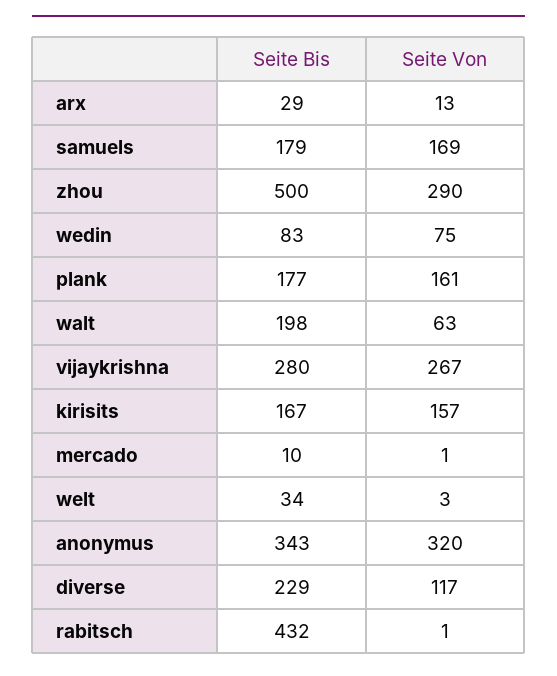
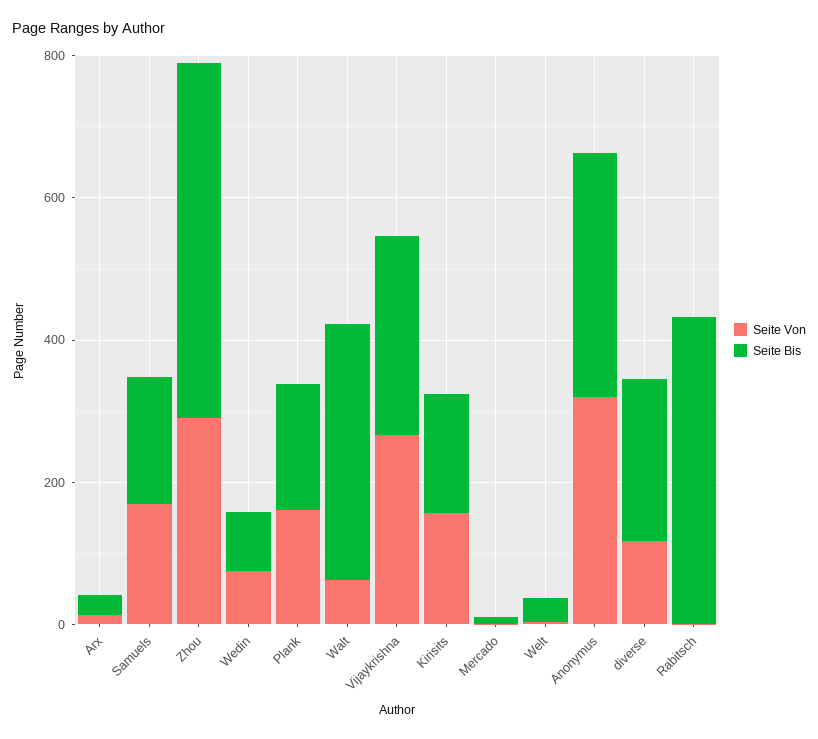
Seite Bis, walt: 198 -> 350

